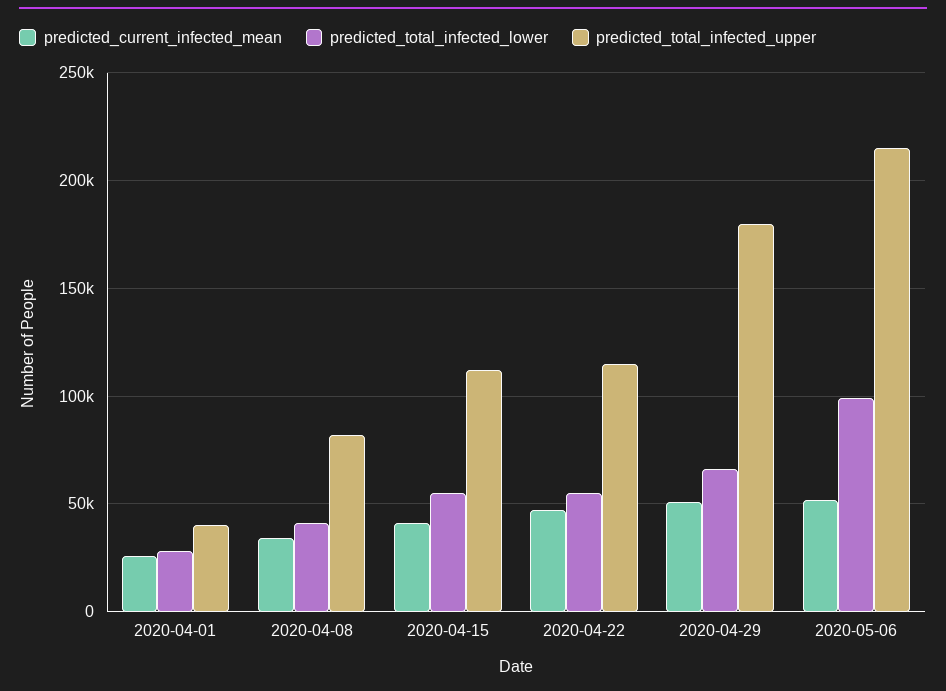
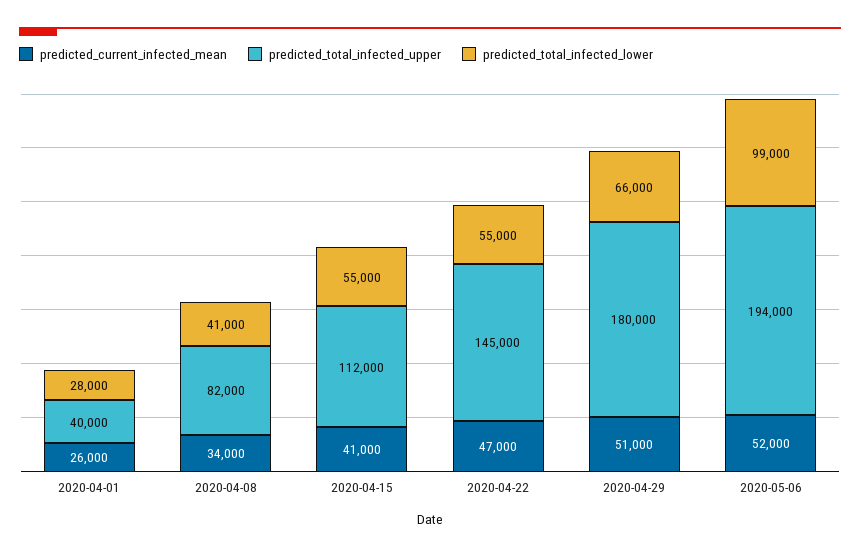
predicted_total_infected_upper, 2020-04-22: 115000 -> 145000
predicted_total_infected_upper, 2020-05-06: 215000 -> 194000

